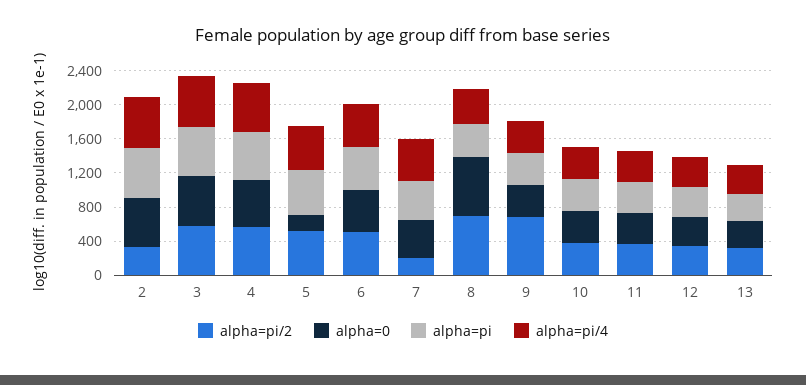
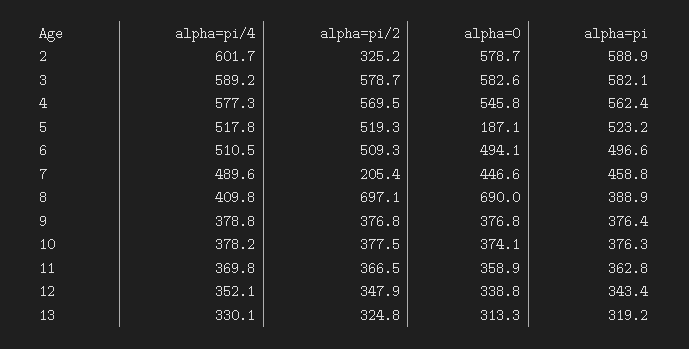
alpha=pi/2, 9: 700 -> 376.8

